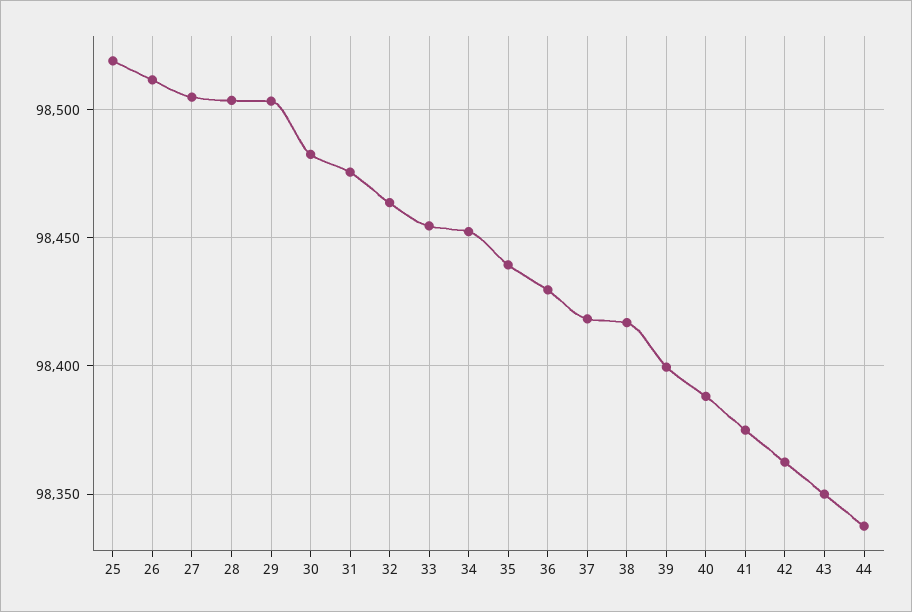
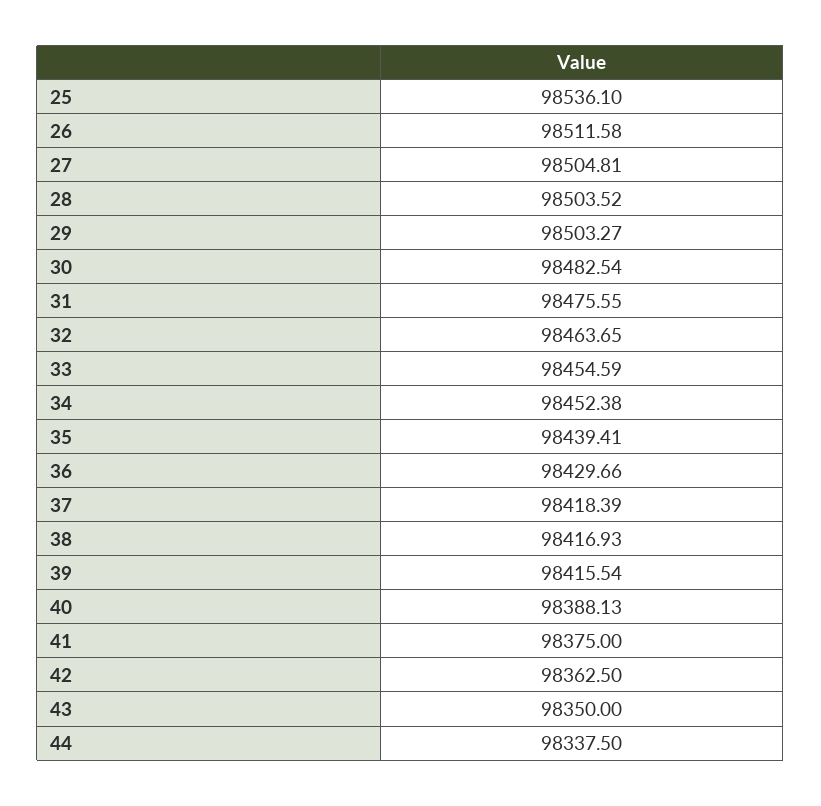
25: 98520 -> 98536.1
39: 98400 -> 98415.54

